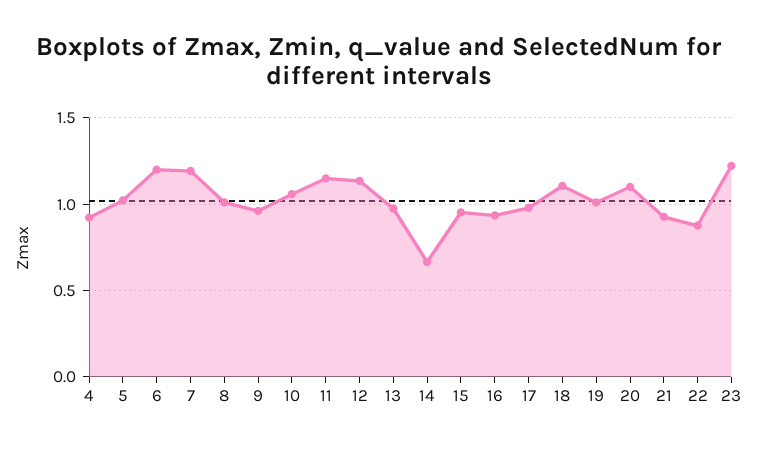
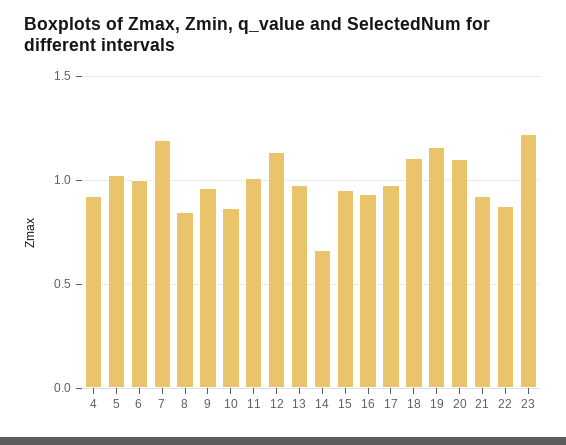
6: 1.2 -> 1
8: 1 -> 0.85
10: 1.05 -> 0.85
11: 1.15 -> 1
19: 1 -> 1.15

